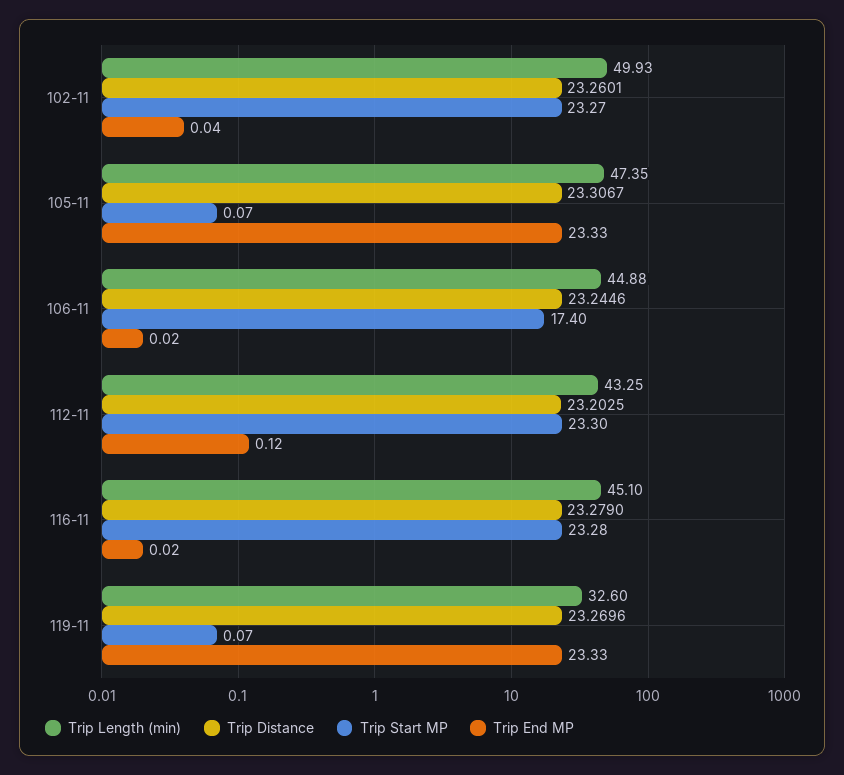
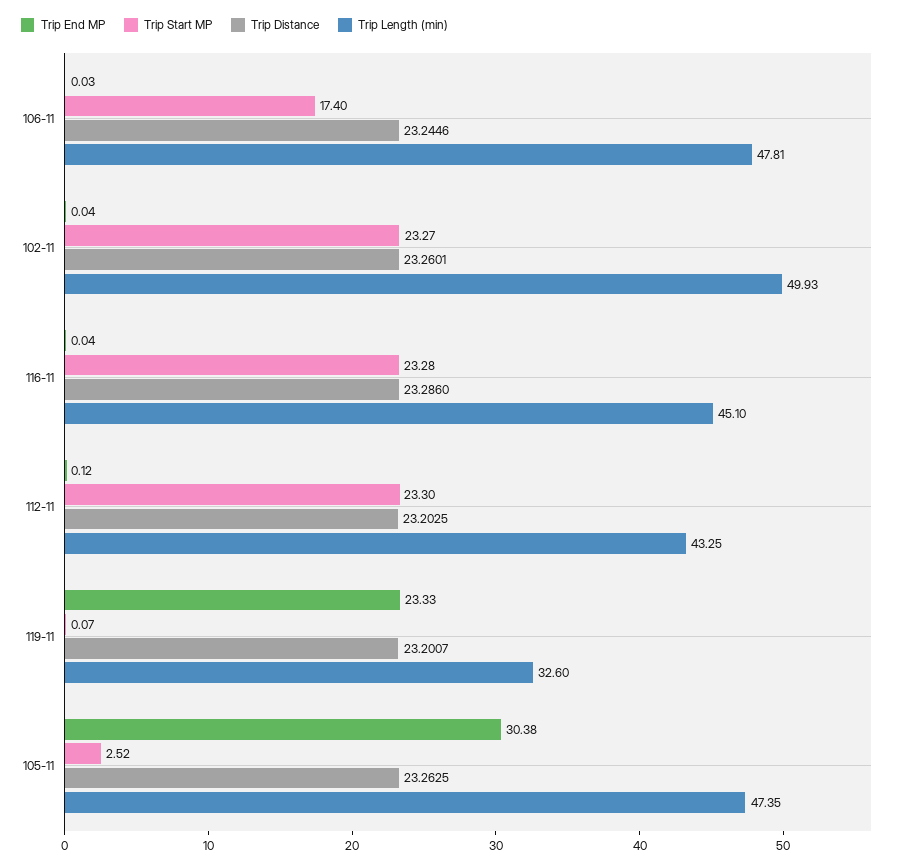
Trip Distance, 105-11: 23.3067 -> 23.2625
Trip Start MP, 105-11: 0.07 -> 2.52
Trip End MP, 105-11: 23.33 -> 30.38
Trip Length (min), 106-11: 44.88 -> 47.81
Trip End MP, 106-11: 0.02 -> 0.03
Trip Distance, 116-11: 23.279 -> 23.286
Trip End MP, 116-11: 0.02 -> 0.04
Trip Distance, 119-11: 23.2696 -> 23.2007

